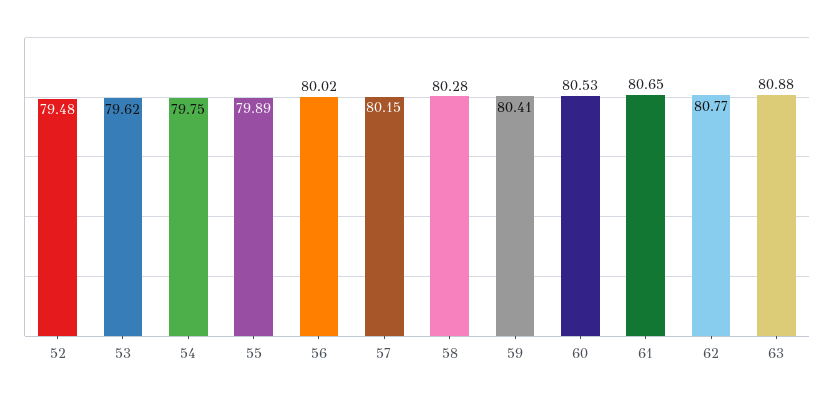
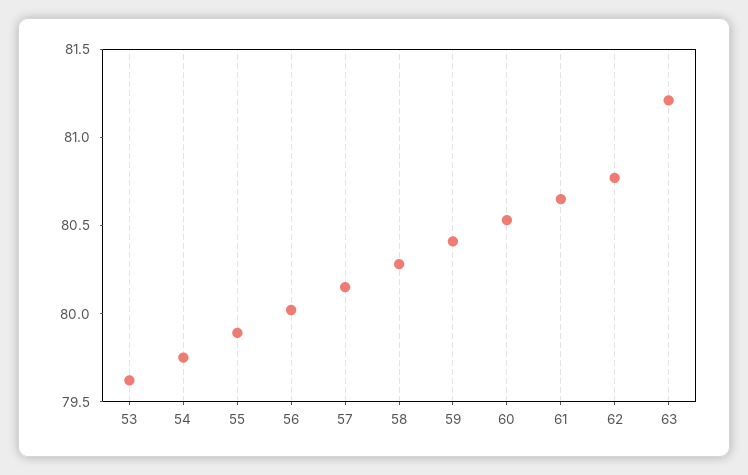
52: 79.48 -> none
63: 80.88 -> 81.2

